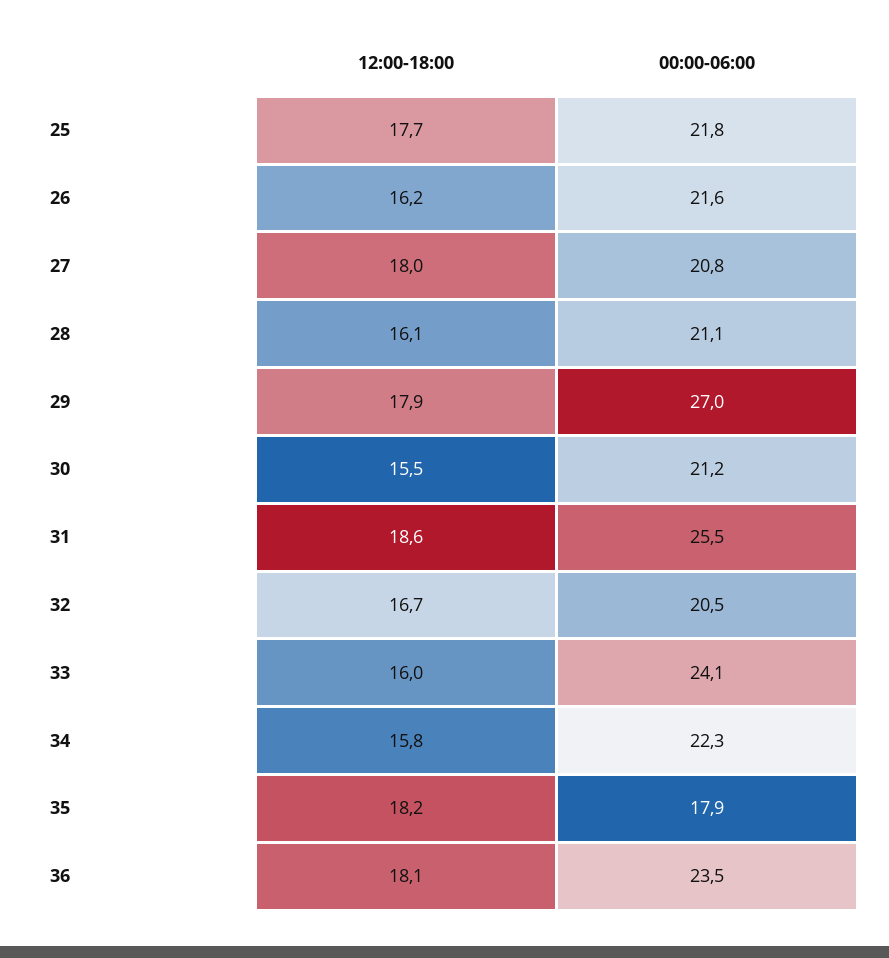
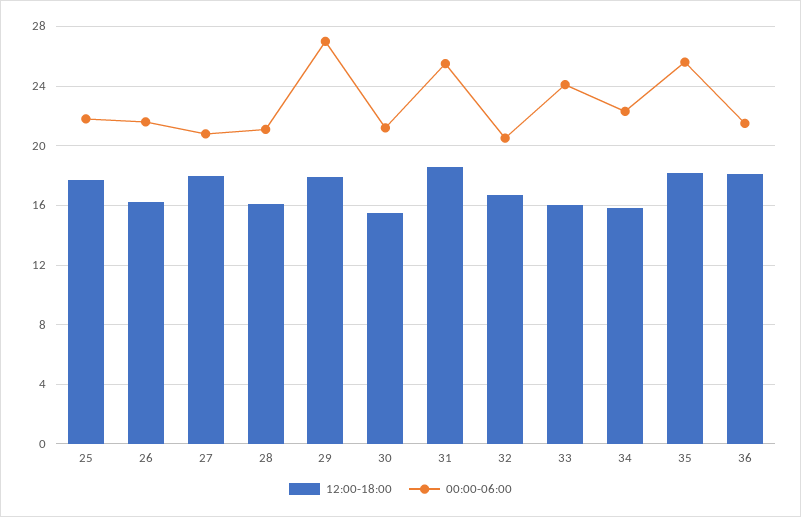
00:00-06:00, 35: 17.9 -> 25.5
00:00-06:00, 36: 23.5 -> 21.5

